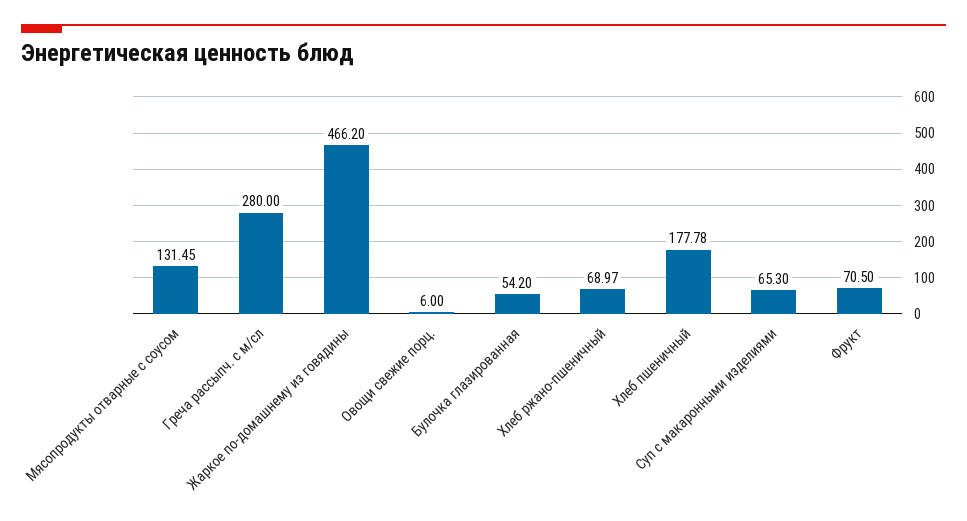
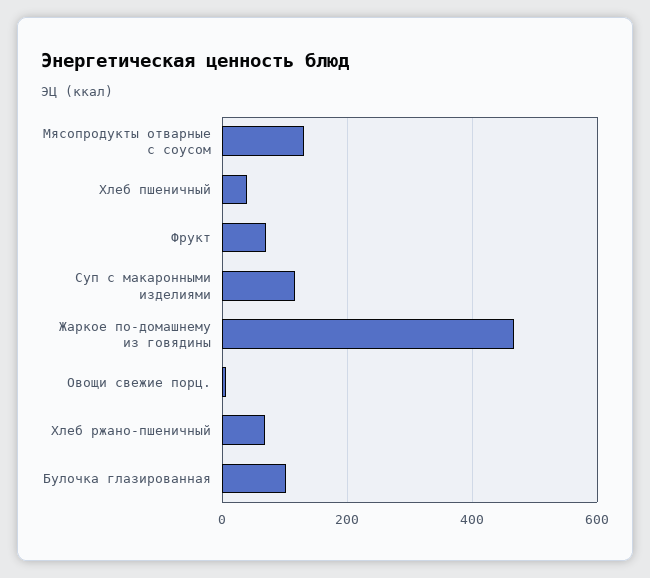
Греча рассыпч. с м/сл: 280 -> none
Булочка глазированная: 54.2 -> 100
Хлеб пшеничный: 177.78 -> 40
Суп с макаронными изделиями: 65.3 -> 120

